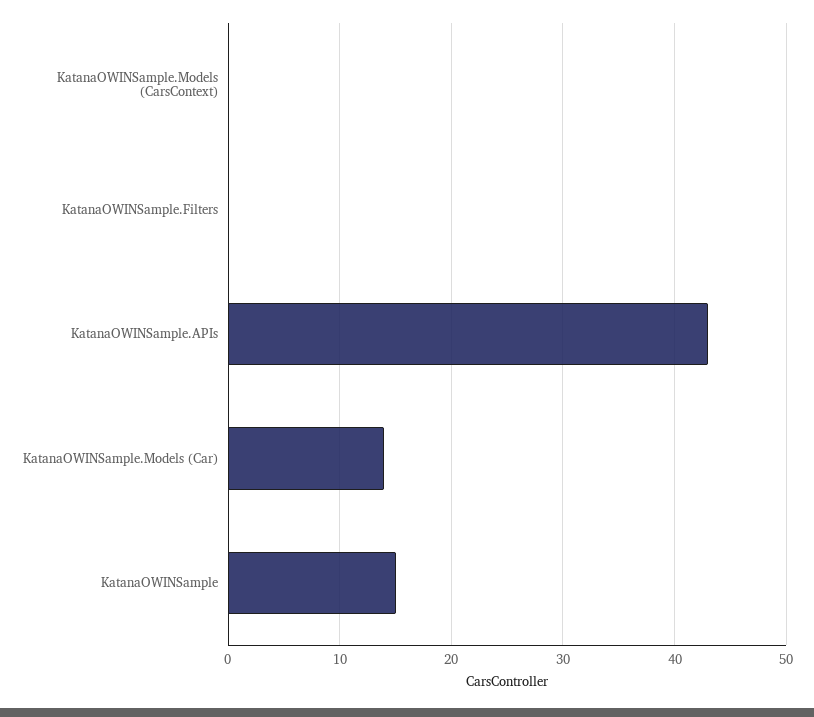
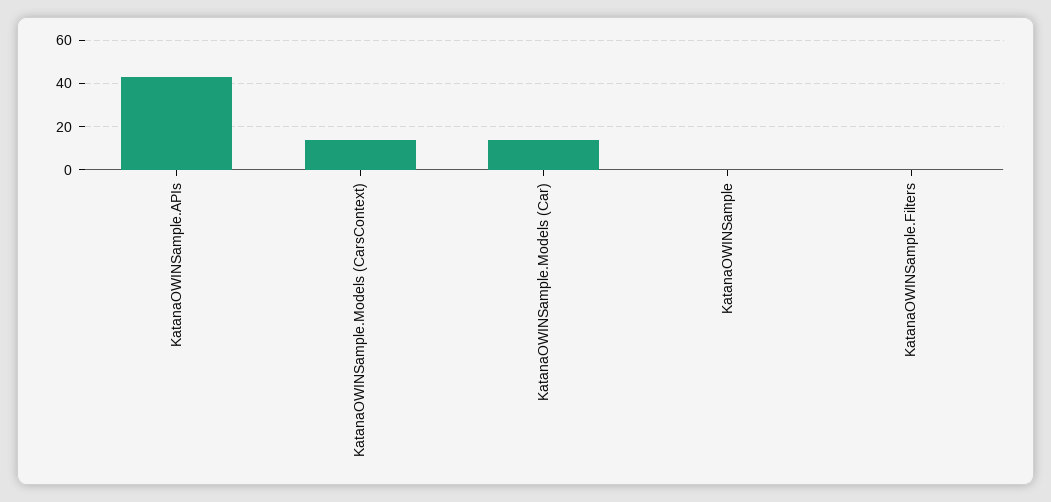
KatanaOWINSample.Models (CarsContext): 0 -> 15
KatanaOWINSample: 15 -> 0

